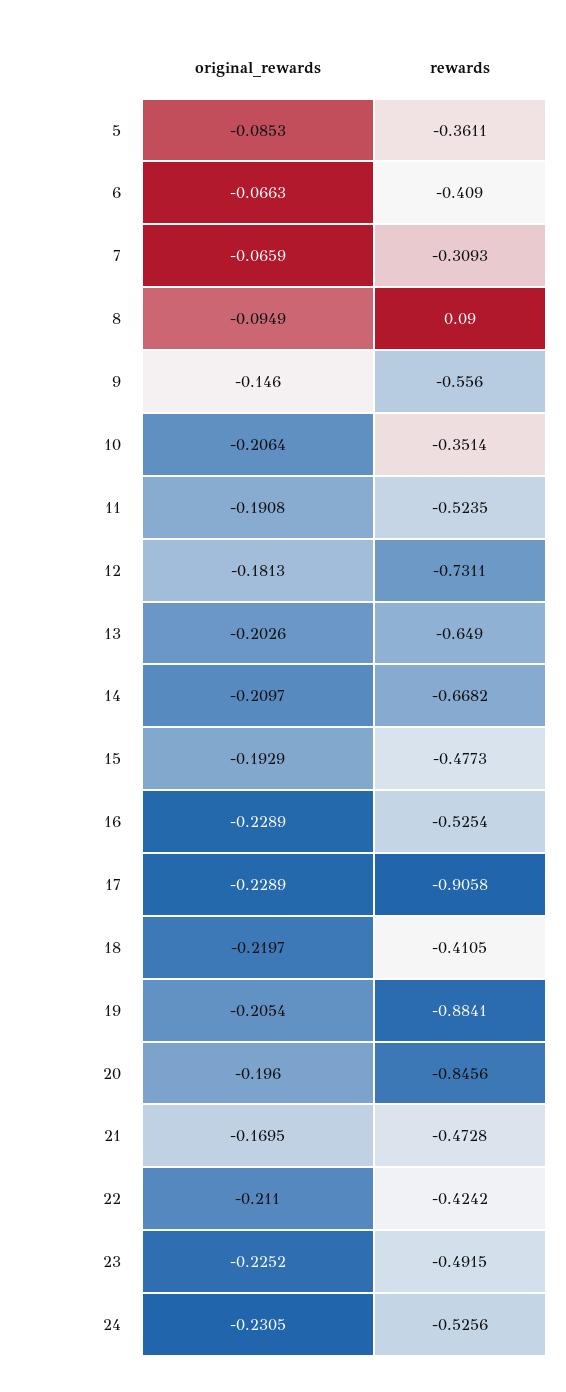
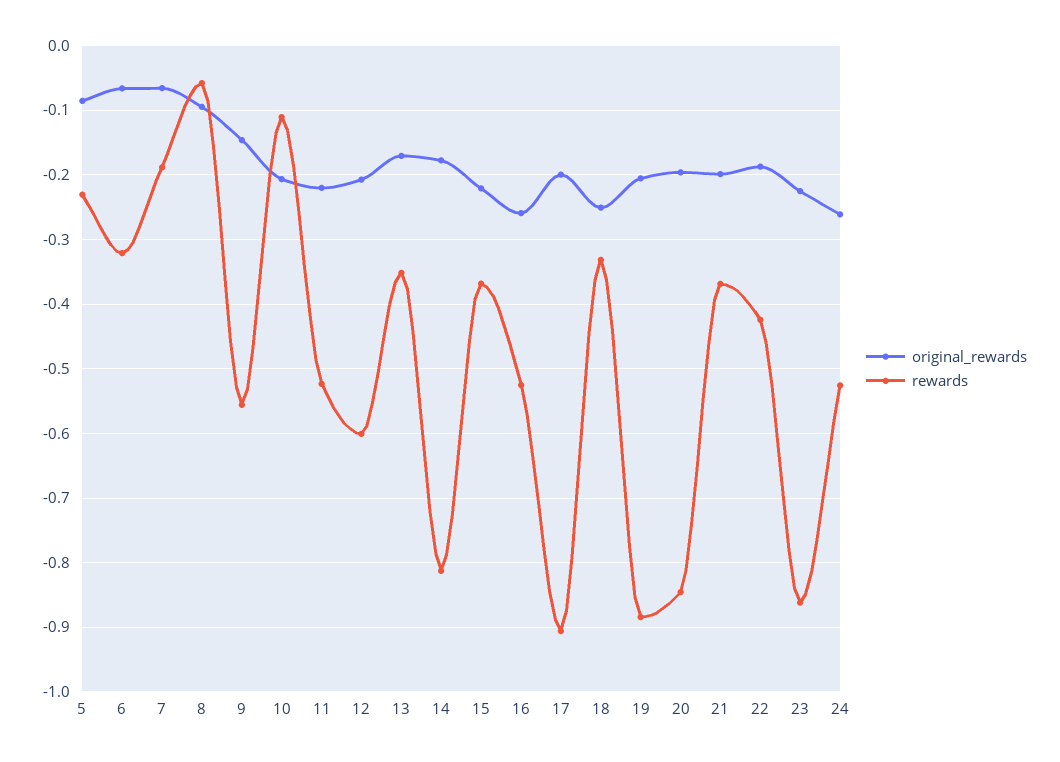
rewards, 5: -0.3611 -> -0.23
rewards, 6: -0.409 -> -0.32
rewards, 7: -0.3093 -> -0.19
rewards, 8: 0.09 -> -0.06
rewards, 10: -0.3514 -> -0.11
original_rewards, 11: -0.1908 -> -0.22
original_rewards, 12: -0.1813 -> -0.21
rewards, 12: -0.7311 -> -0.6
original_rewards, 13: -0.2026 -> -0.17
rewards, 13: -0.649 -> -0.35
original_rewards, 14: -0.2097 -> -0.18
rewards, 14: -0.6682 -> -0.81
original_rewards, 15: -0.1929 -> -0.22
rewards, 15: -0.4773 -> -0.37
original_rewards, 16: -0.2289 -> -0.26
original_rewards, 17: -0.2289 -> -0.2
original_rewards, 18: -0.2197 -> -0.25
rewards, 18: -0.4105 -> -0.33
original_rewards, 21: -0.1695 -> -0.2
rewards, 21: -0.4728 -> -0.37
original_rewards, 22: -0.211 -> -0.19
rewards, 23: -0.4915 -> -0.86
original_rewards, 24: -0.2305 -> -0.26

